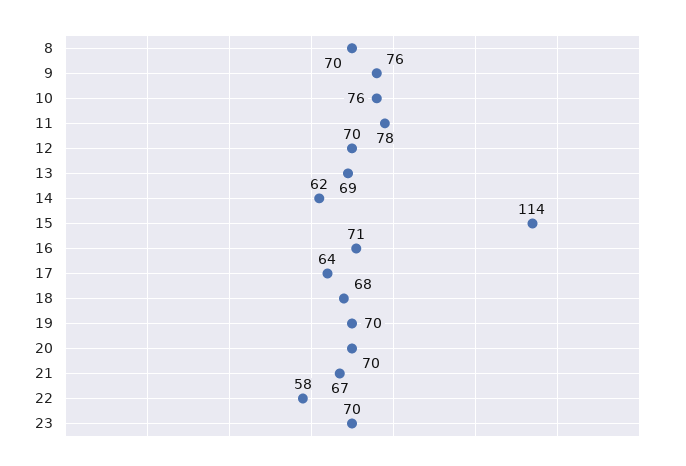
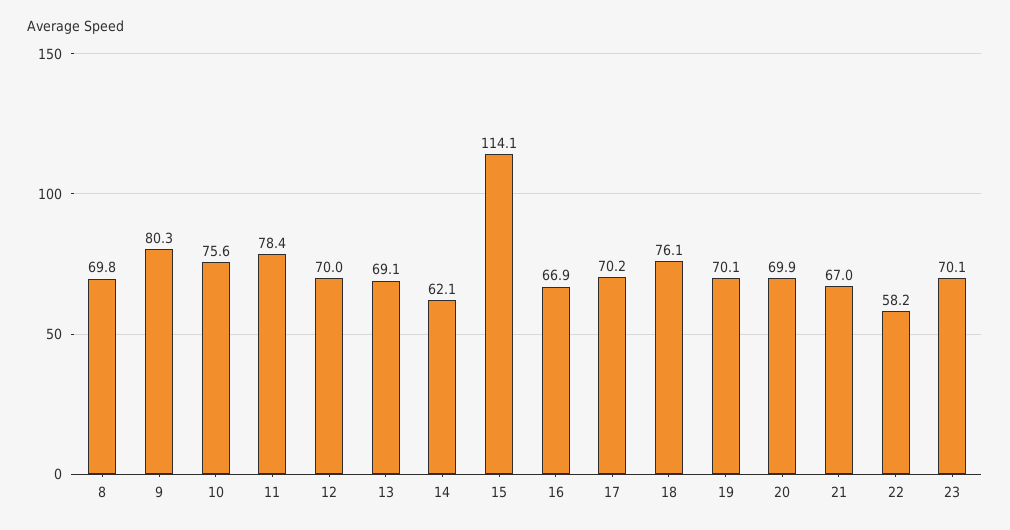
9: 76 -> 80.3
16: 71 -> 66.9
17: 64 -> 70.2
18: 68 -> 76.1

